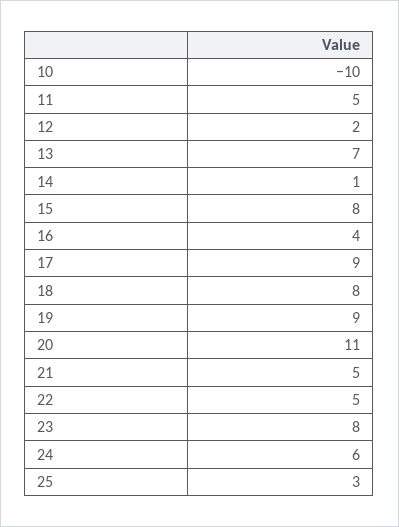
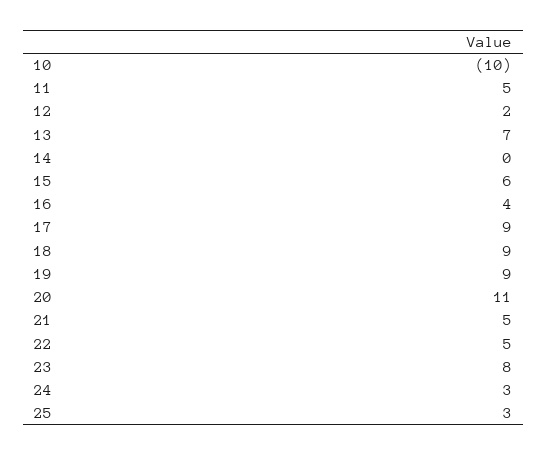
14: 1 -> 0
15: 8 -> 6
18: 8 -> 9
24: 6 -> 3

